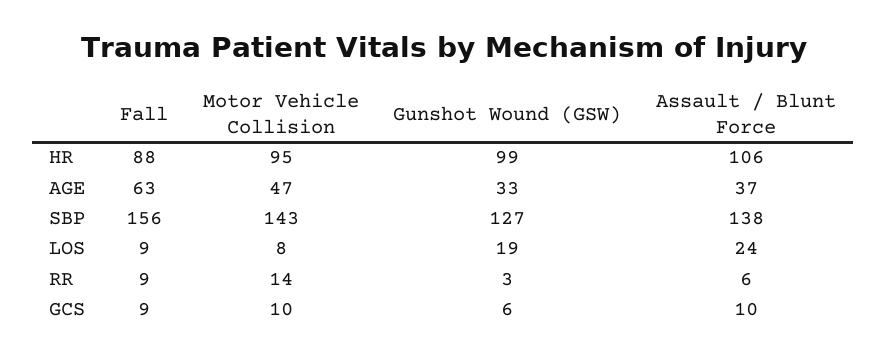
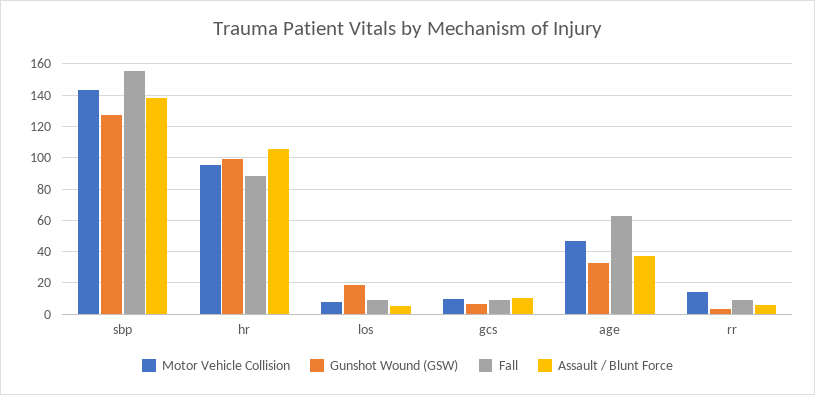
Assault / Blunt Force, LOS: 24 -> 5

